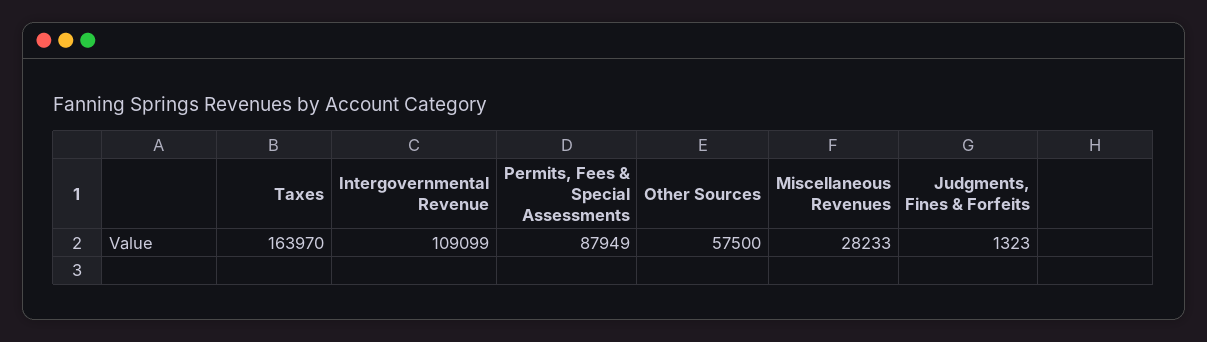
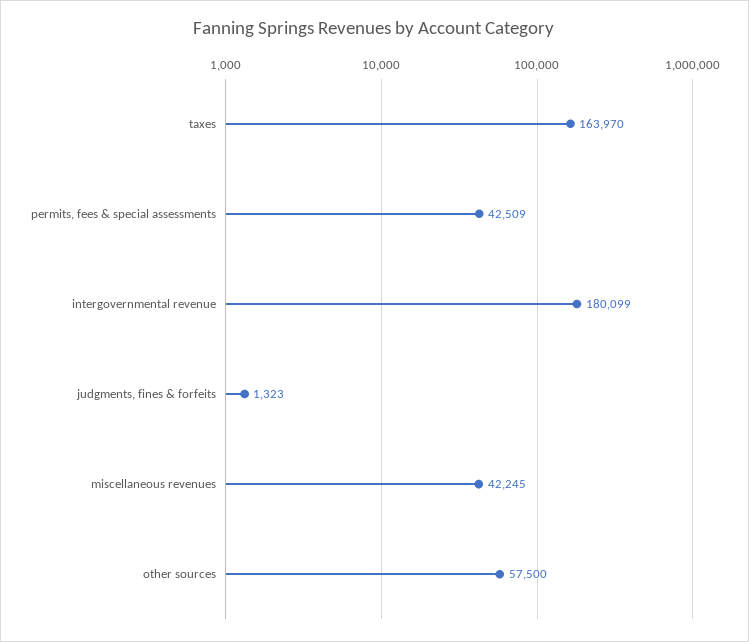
Intergovernmental Revenue: 109099 -> 180099
Permits, Fees & Special Assessments: 87949 -> 42509
Miscellaneous Revenues: 28233 -> 42245

